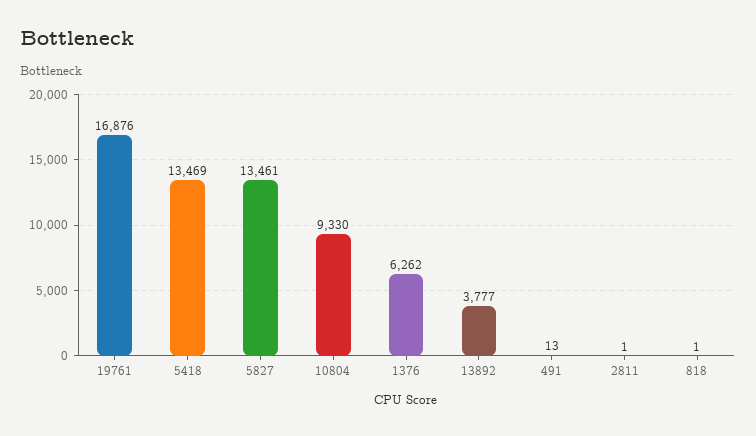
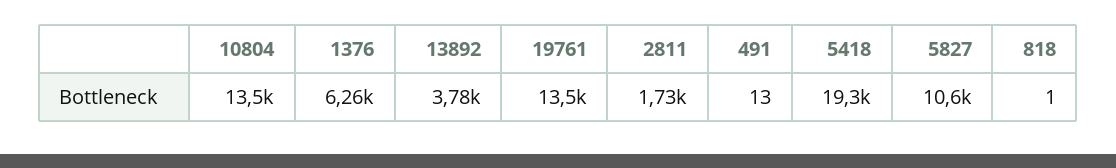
19761: 16876 -> 13500
5418: 13469 -> 19300
5827: 13461 -> 10600
10804: 9330 -> 13500
2811: 1 -> 1730

